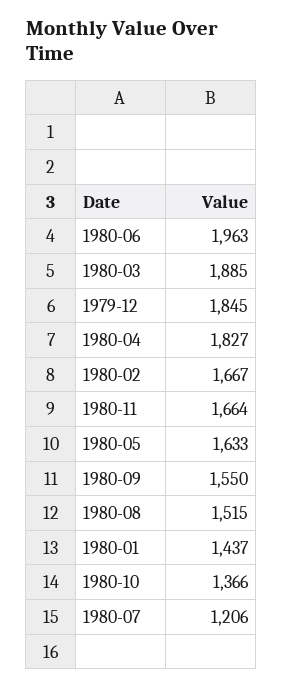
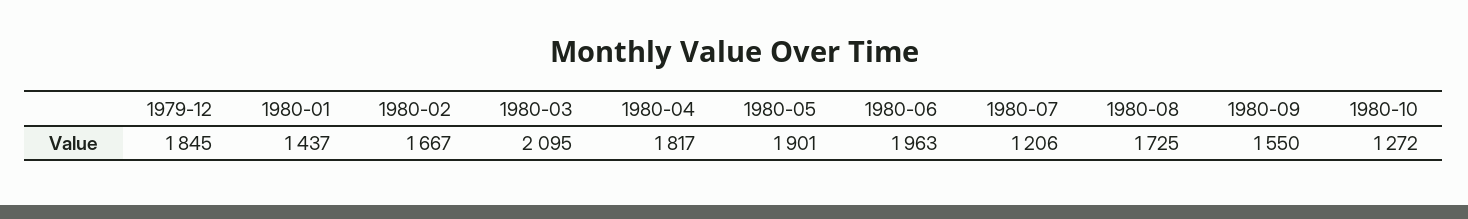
1980-03: 1885 -> 2095
1980-04: 1827 -> 1817
1980-11: 1664 -> none
1980-05: 1633 -> 1901
1980-08: 1515 -> 1725
1980-10: 1366 -> 1272

